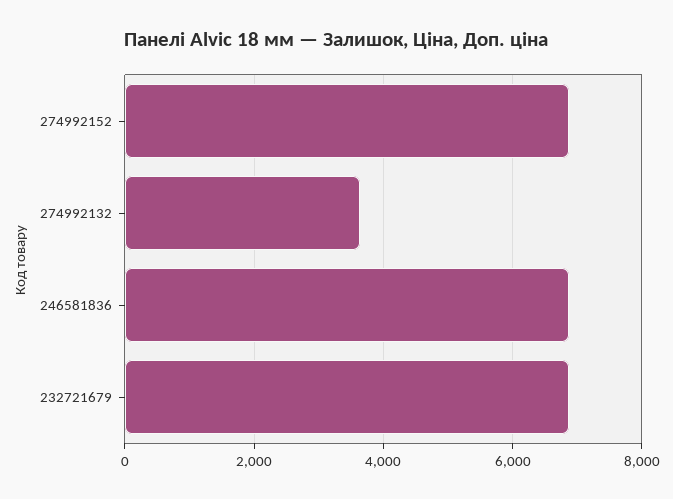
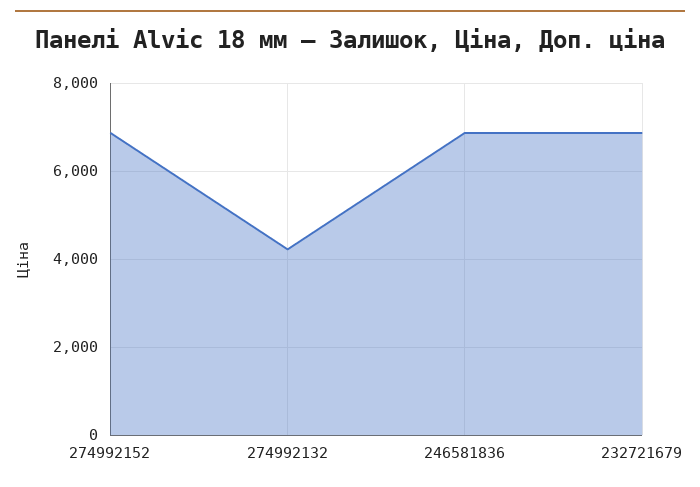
274992132: 3600 -> 4200

